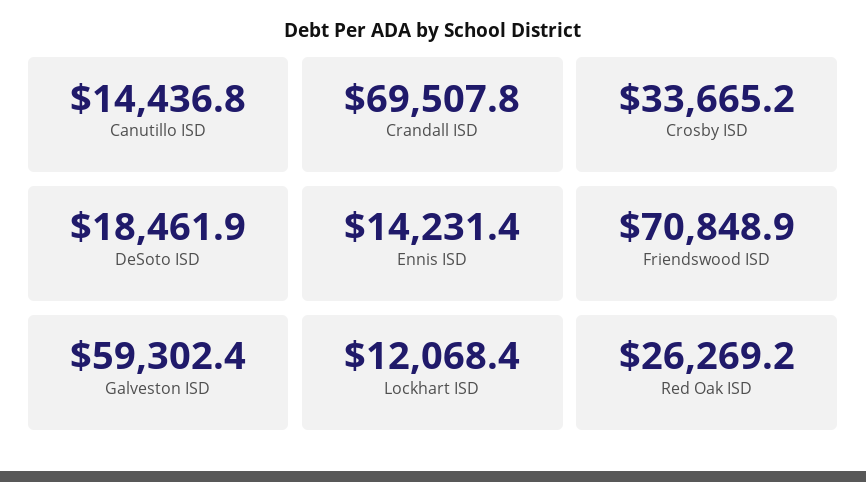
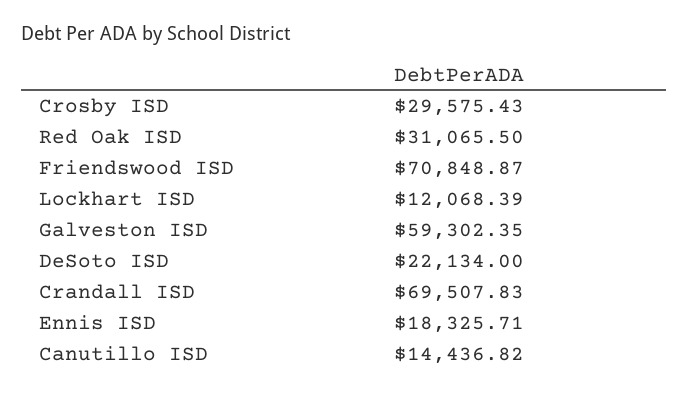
Crosby ISD: 33665.2 -> 29575.43
DeSoto ISD: 18461.9 -> 22134
Ennis ISD: 14231.4 -> 18325.71
Red Oak ISD: 26269.2 -> 31065.5

